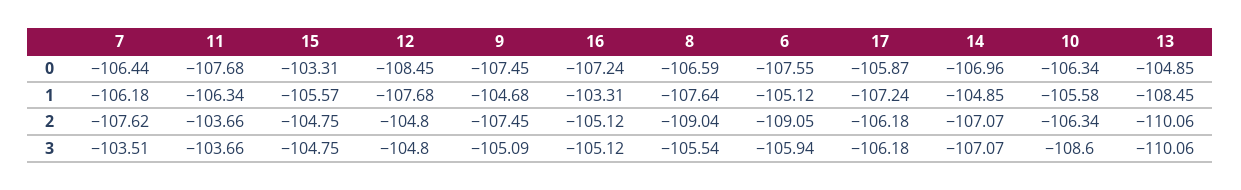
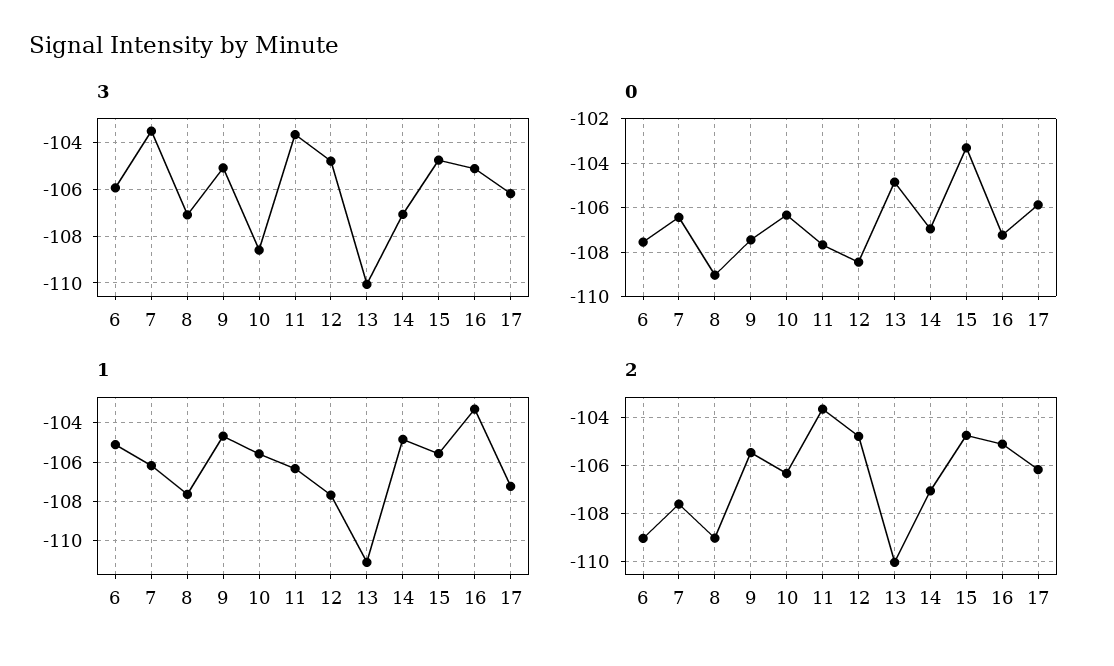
0, 8: -106.59 -> -109
1, 13: -108.45 -> -111
2, 9: -107.45 -> -105.5
3, 8: -105.54 -> -107

